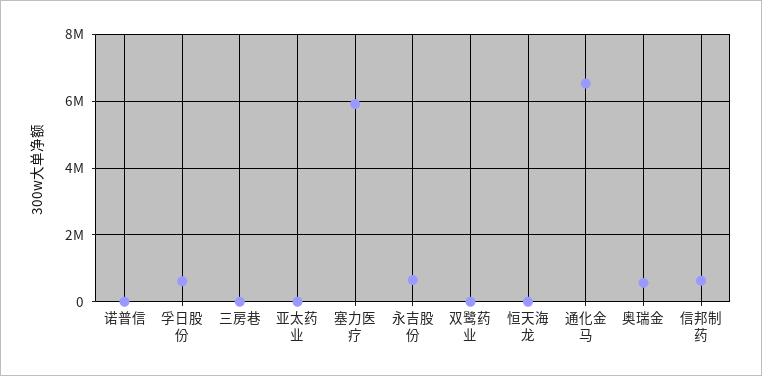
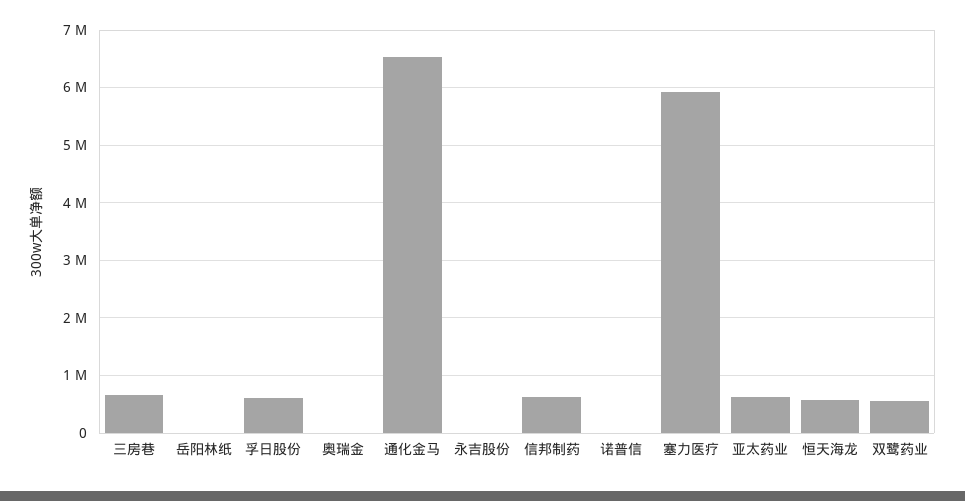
三房巷: 0 -> 600000
亚太药业: 0 -> 600000
永吉股份: 600000 -> 0
双鹭药业: 0 -> 600000
恒天海龙: 0 -> 600000
奥瑞金: 600000 -> 0
岳阳林纸: none -> 0

